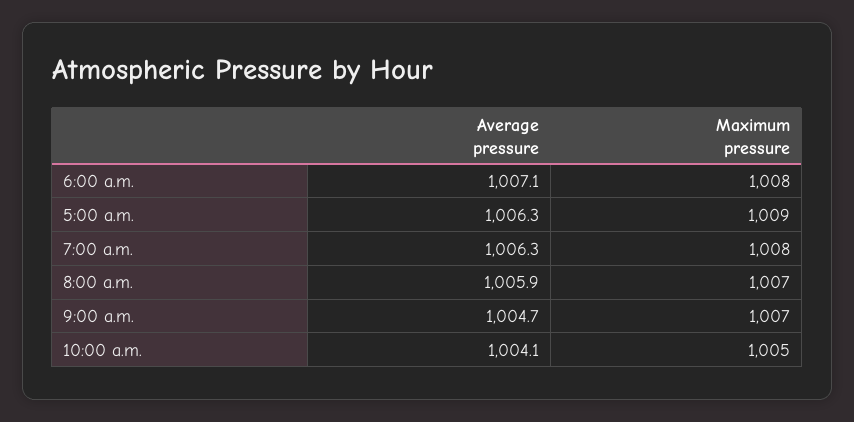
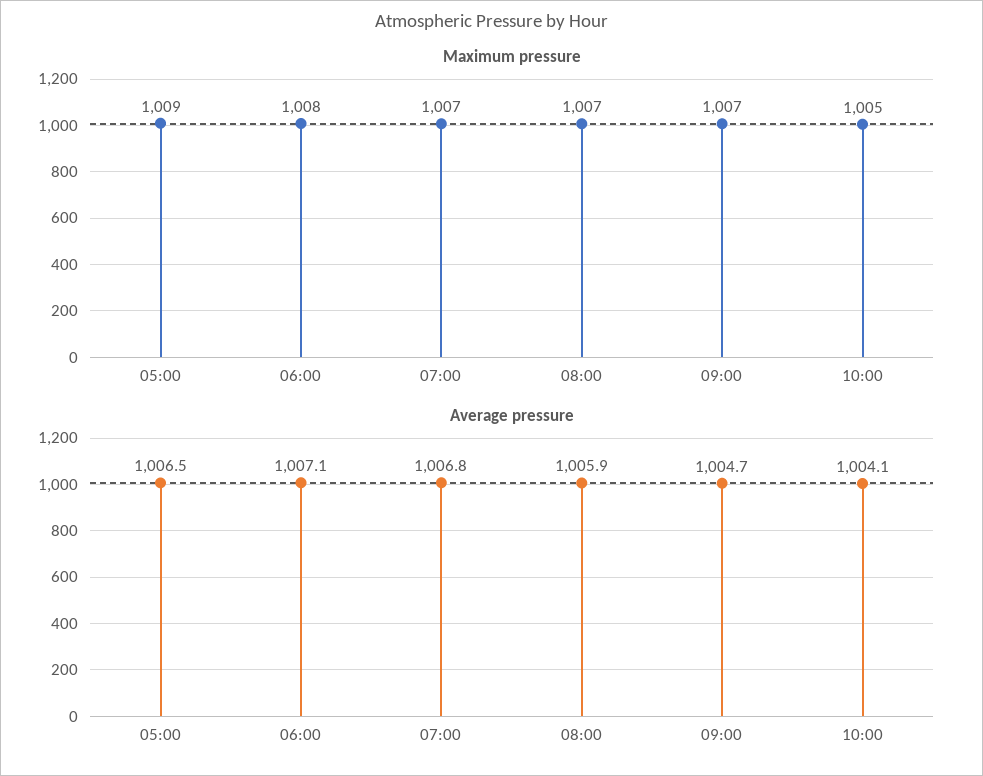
Average pressure, 5:00 a.m.: 1006.3 -> 1006.5
Average pressure, 7:00 a.m.: 1006.3 -> 1006.8
Maximum pressure, 7:00 a.m.: 1008 -> 1007

